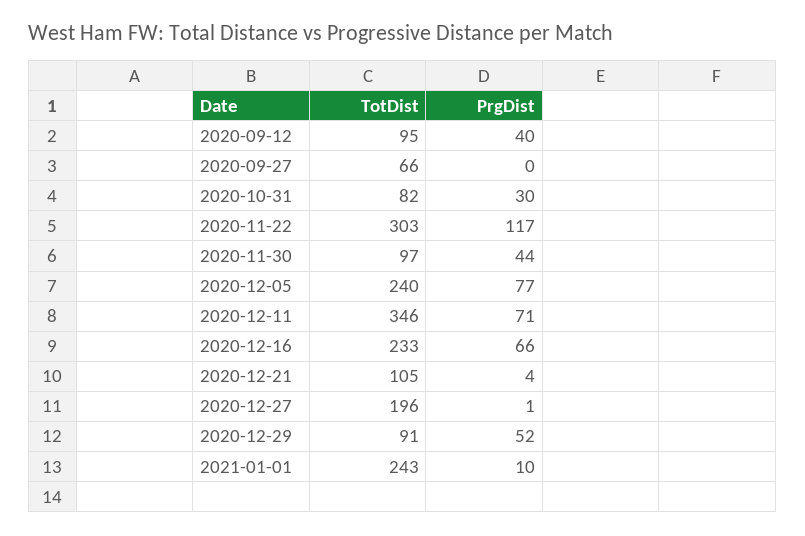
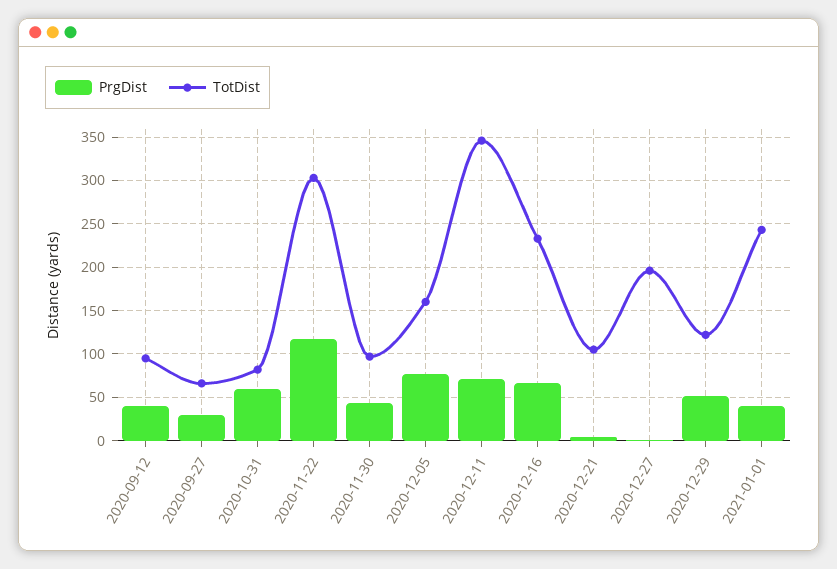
PrgDist, 2020-09-27: 0 -> 30
PrgDist, 2020-10-31: 30 -> 60
TotDist, 2020-12-05: 240 -> 160
TotDist, 2020-12-29: 91 -> 120
PrgDist, 2021-01-01: 10 -> 40

